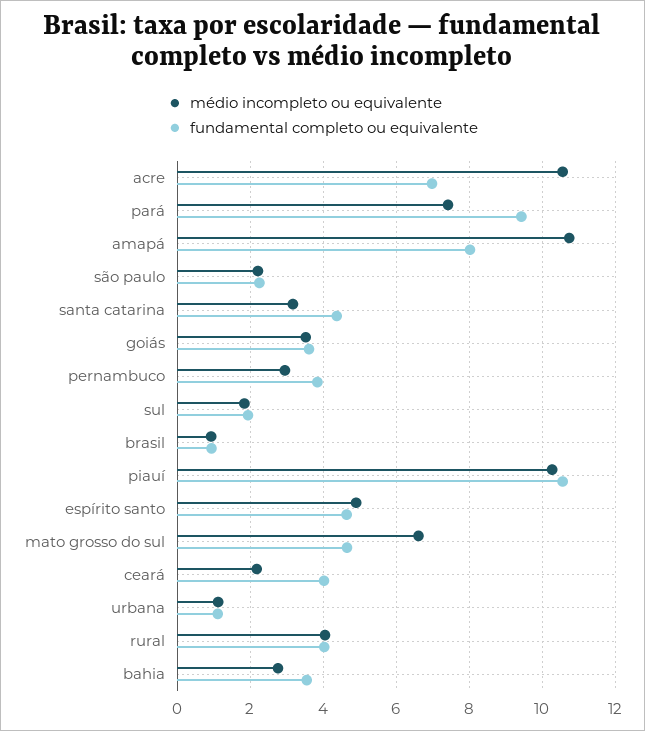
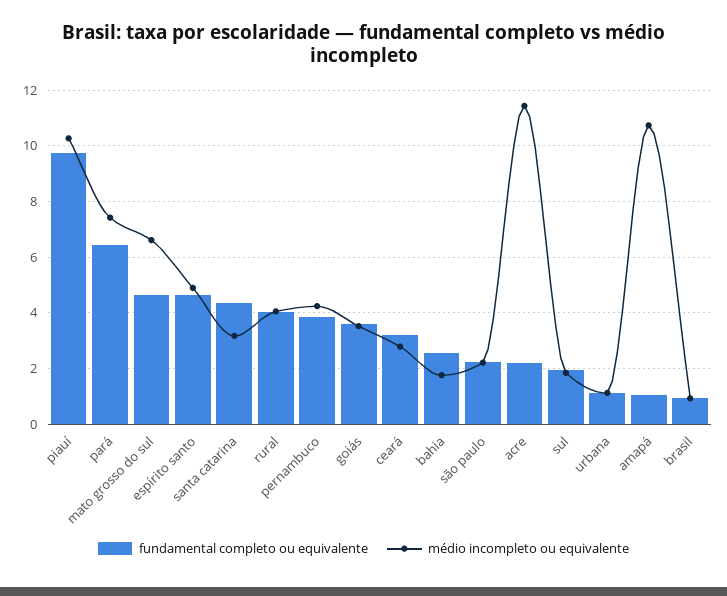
médio incompleto ou equivalente, acre: 10.6 -> 11.5
fundamental completo ou equivalente, acre: 7 -> 2.25
fundamental completo ou equivalente, pará: 9.4 -> 6.5
fundamental completo ou equivalente, amapá: 8 -> 1
médio incompleto ou equivalente, pernambuco: 3 -> 4.25
fundamental completo ou equivalente, piauí: 10.6 -> 9.75
médio incompleto ou equivalente, ceará: 2.2 -> 2.75
fundamental completo ou equivalente, ceará: 4 -> 3.25
médio incompleto ou equivalente, bahia: 2.8 -> 1.75
fundamental completo ou equivalente, bahia: 3.6 -> 2.5

